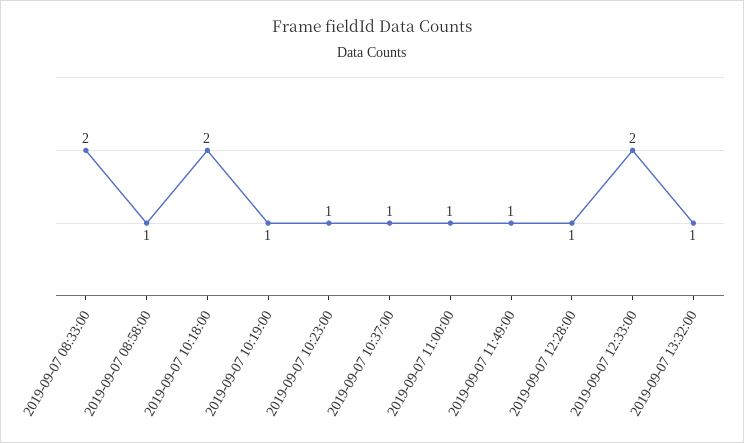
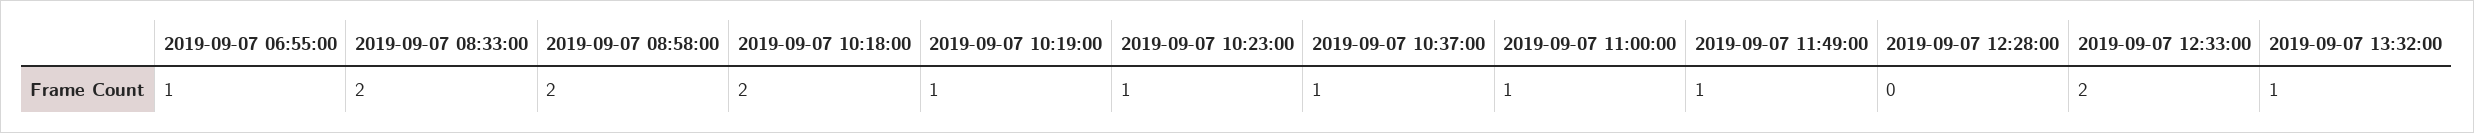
2019-09-07 08:58:00: 1 -> 2
2019-09-07 12:28:00: 1 -> 0
2019-09-07 06:55:00: none -> 1

